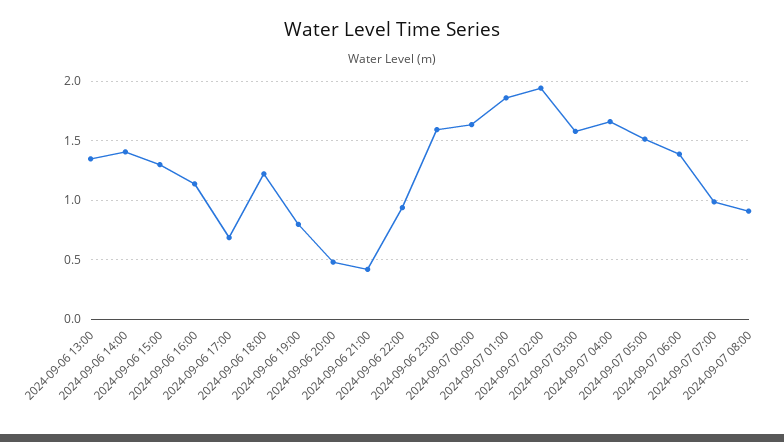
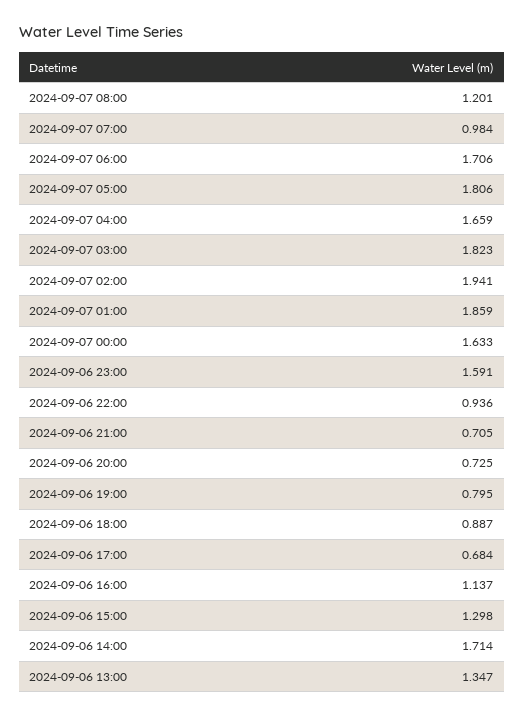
2024-09-06 14:00: 1.4 -> 1.714
2024-09-06 18:00: 1.2 -> 0.887
2024-09-06 20:00: 0.5 -> 0.725
2024-09-06 21:00: 0.4 -> 0.705
2024-09-07 03:00: 1.6 -> 1.823
2024-09-07 05:00: 1.5 -> 1.806
2024-09-07 06:00: 1.4 -> 1.706
2024-09-07 08:00: 0.9 -> 1.201

